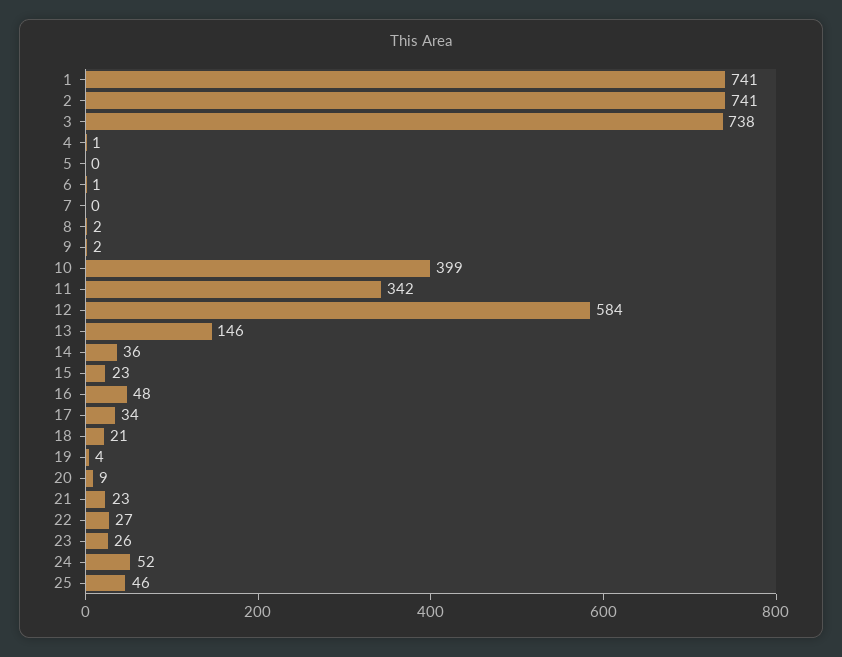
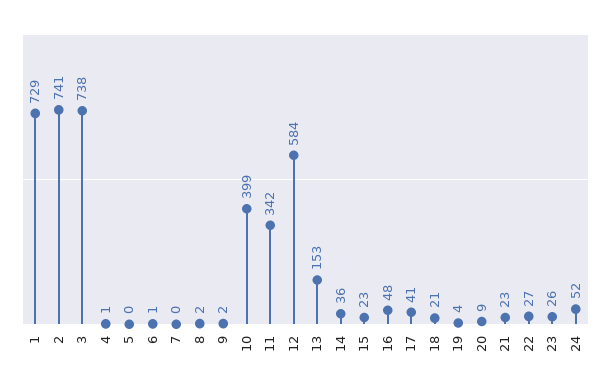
1: 741 -> 729
13: 146 -> 153
17: 34 -> 41
25: 46 -> none

